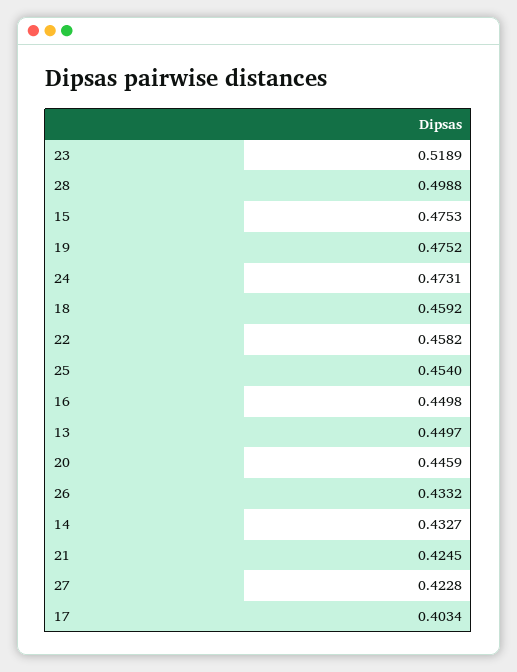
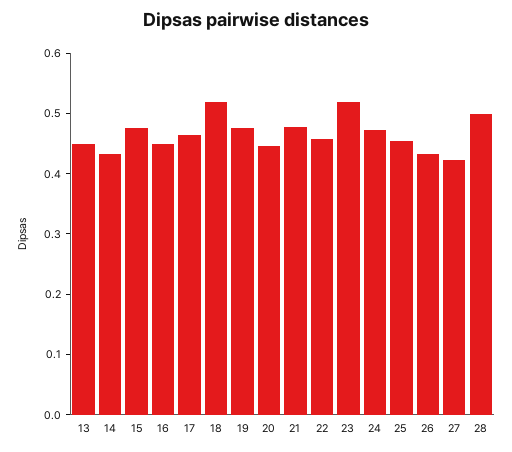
18: 0.4592 -> 0.52
21: 0.4245 -> 0.48
17: 0.4034 -> 0.46

